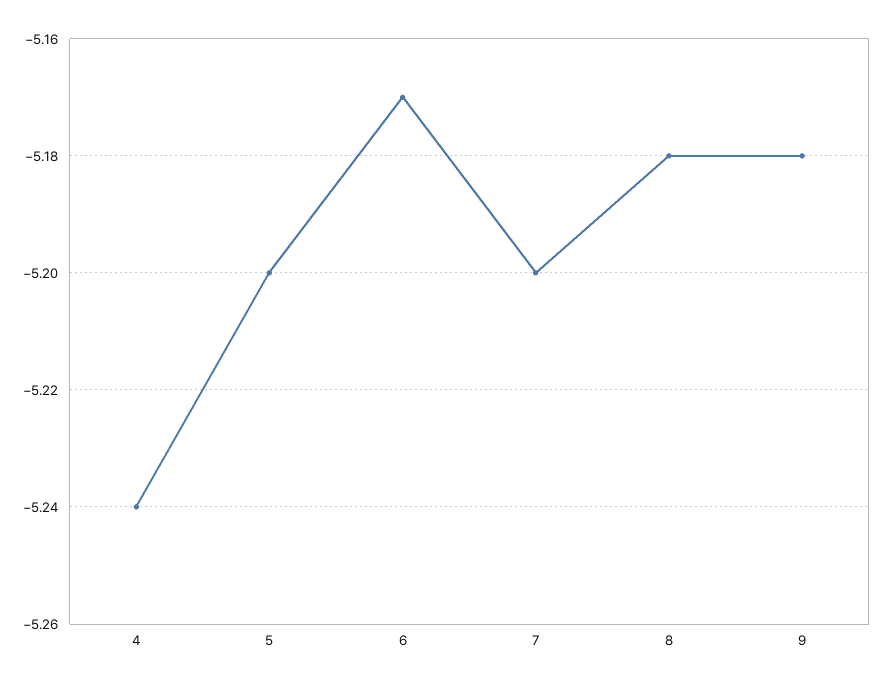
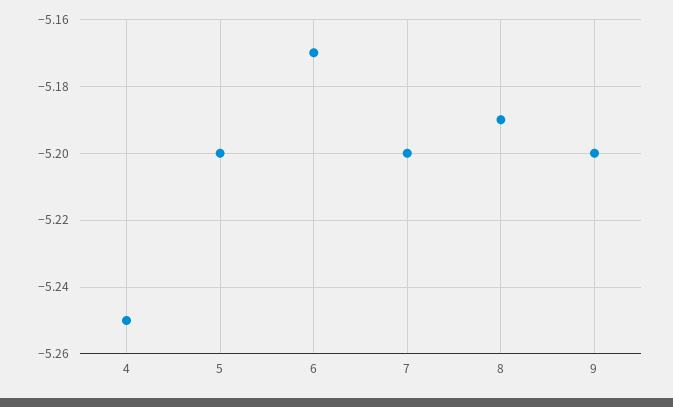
4: -5.24 -> -5.25
8: -5.18 -> -5.19
9: -5.18 -> -5.2

